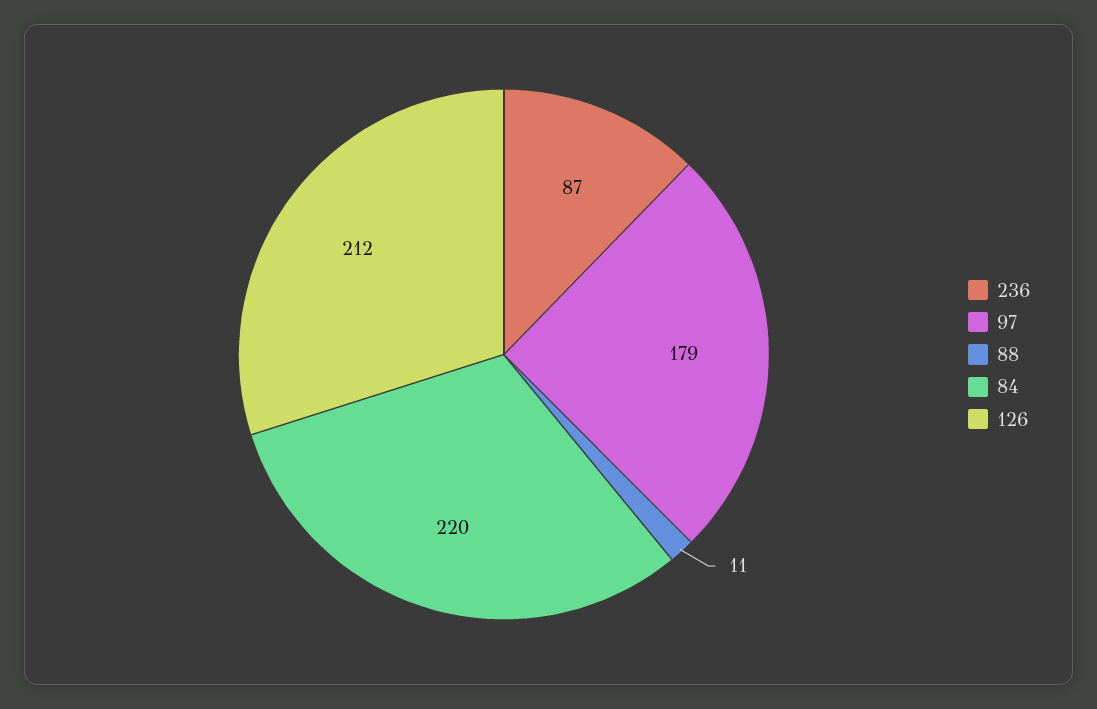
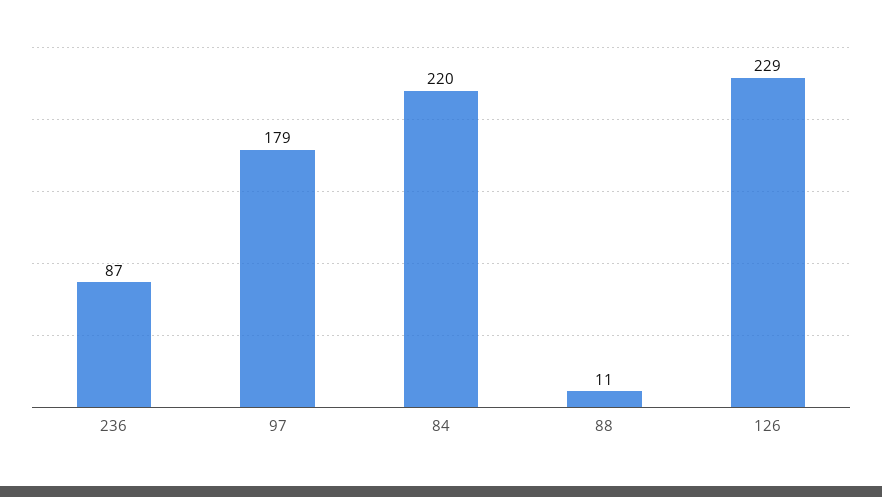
126: 212 -> 229

